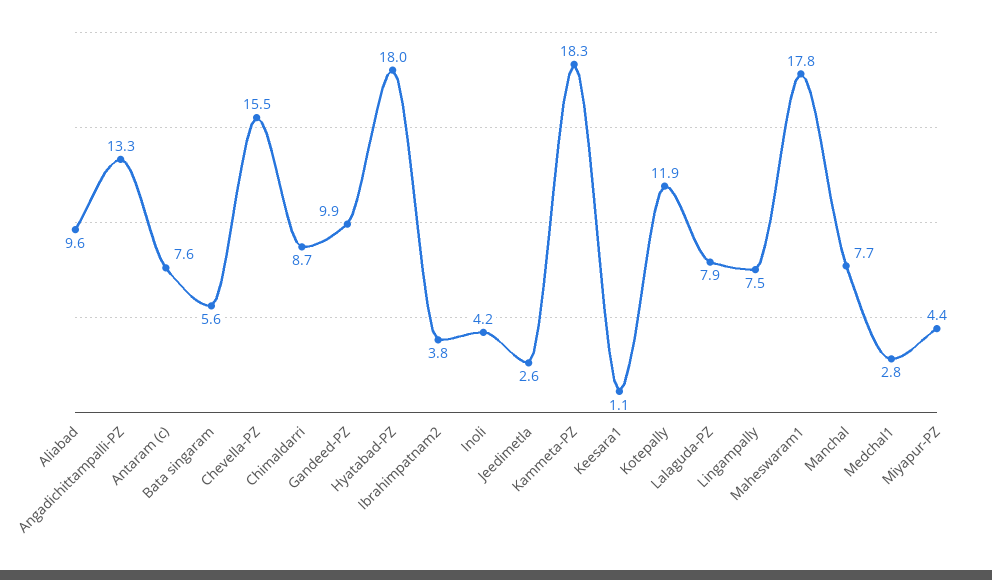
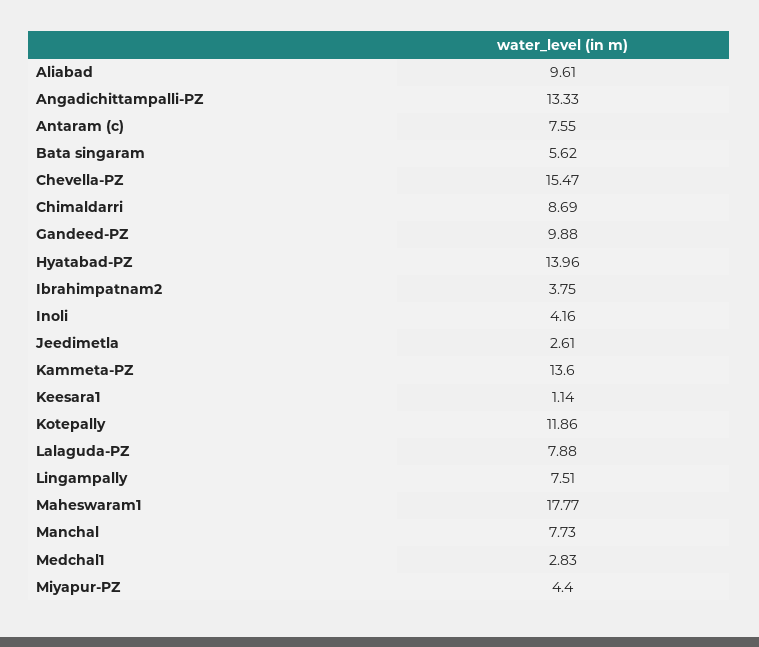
Hyatabad-PZ: 18 -> 13.96
Kammeta-PZ: 18.3 -> 13.6

